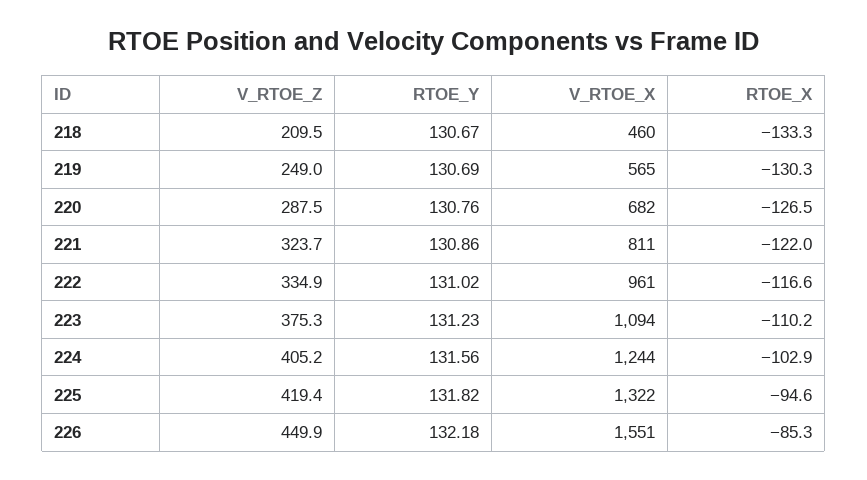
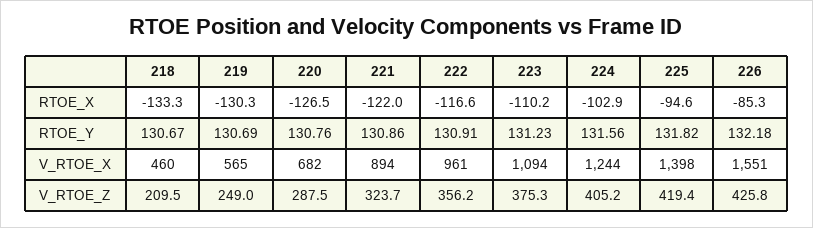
V_RTOE_X, 221: 811 -> 894
V_RTOE_Z, 222: 334.9 -> 356.2
RTOE_Y, 222: 131.02 -> 130.91
V_RTOE_X, 225: 1322 -> 1398
V_RTOE_Z, 226: 449.9 -> 425.8

